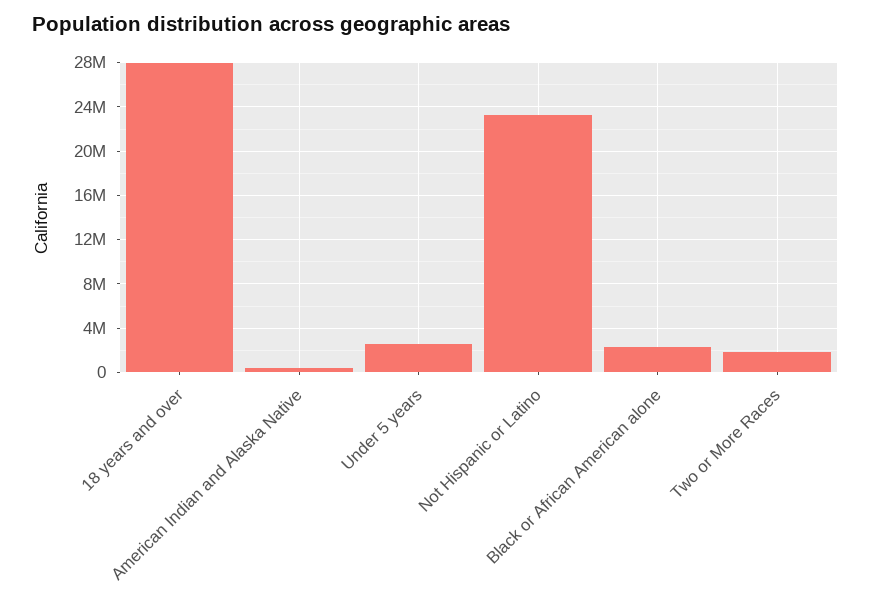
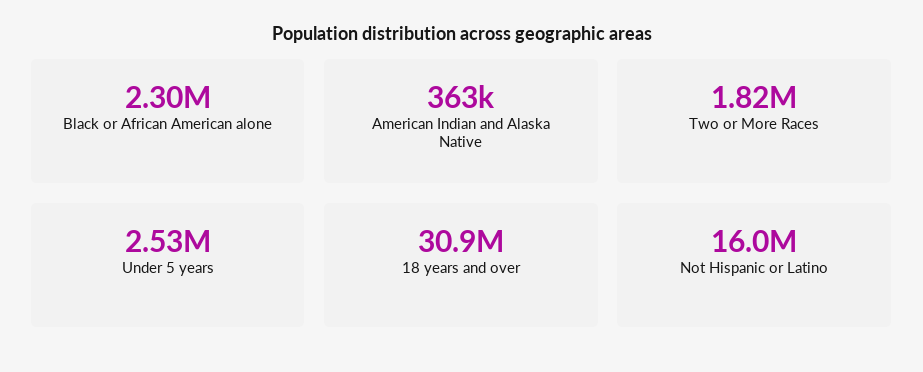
18 years and over: 28000000 -> 30900000
Not Hispanic or Latino: 23000000 -> 16000000

